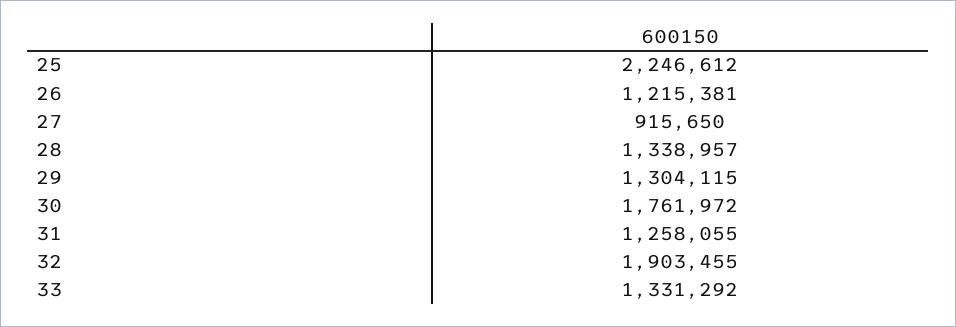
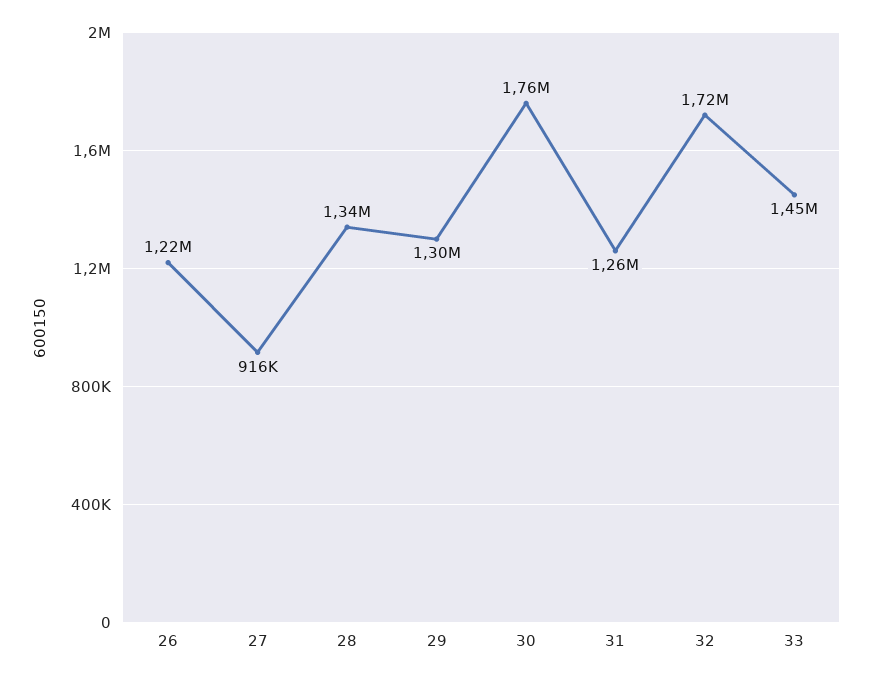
25: 2246612 -> none
32: 1903455 -> 1720000
33: 1331292 -> 1450000

